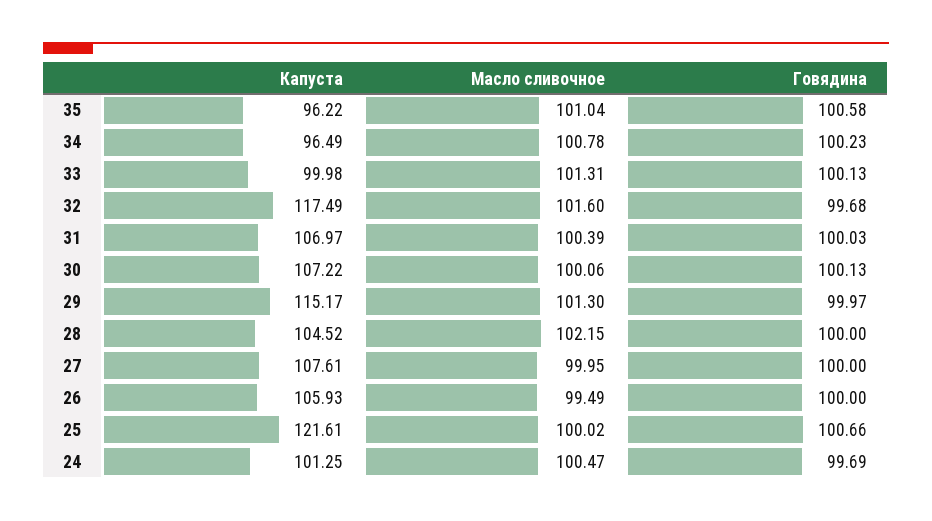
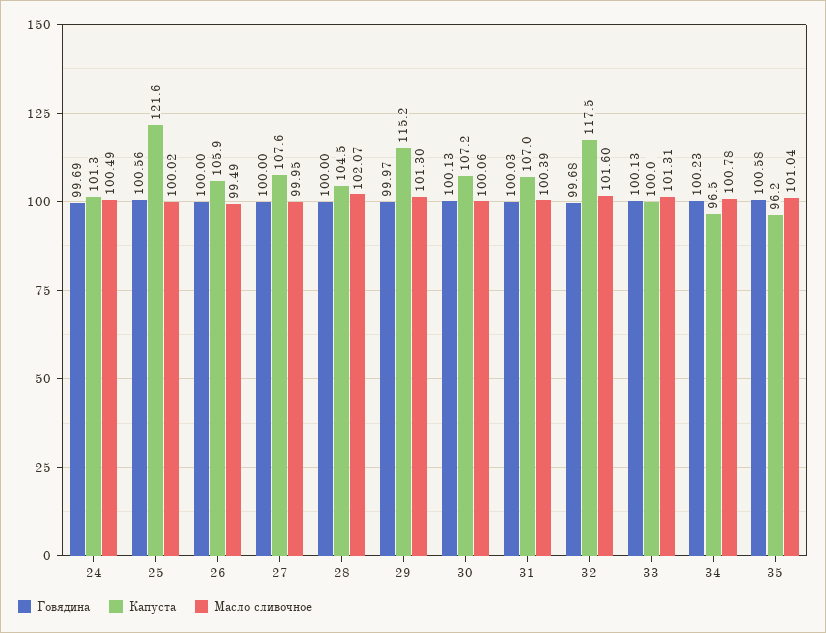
Масло сливочное, 28: 102.15 -> 102.07
Говядина, 25: 100.66 -> 100.56
Масло сливочное, 24: 100.47 -> 100.49

